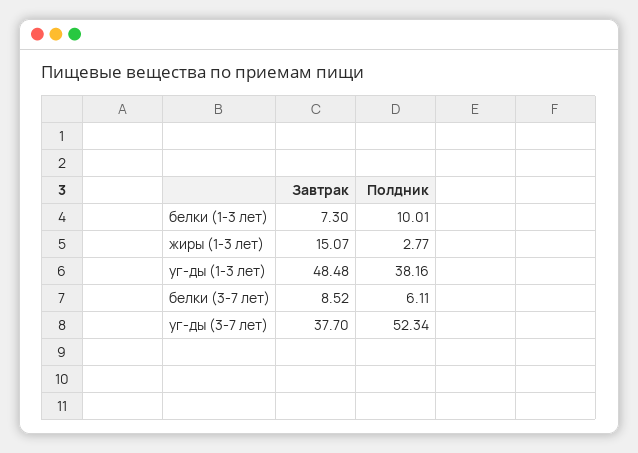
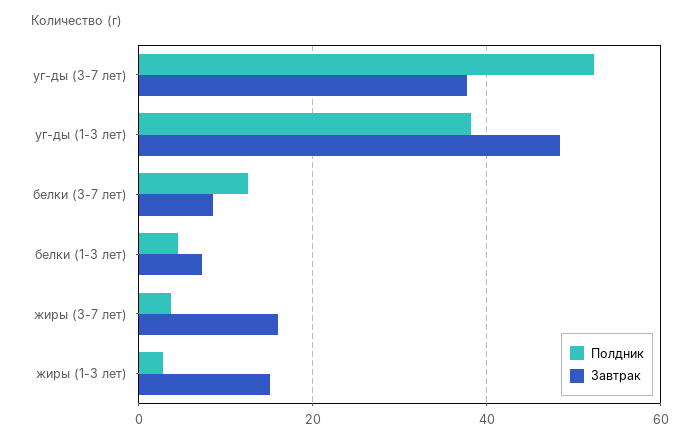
Полдник, белки (1-3 лет): 10.01 -> 4
Полдник, белки (3-7 лет): 6.11 -> 12
Полдник, жиры (3-7 лет): none -> 4
Завтрак, жиры (3-7 лет): none -> 16

